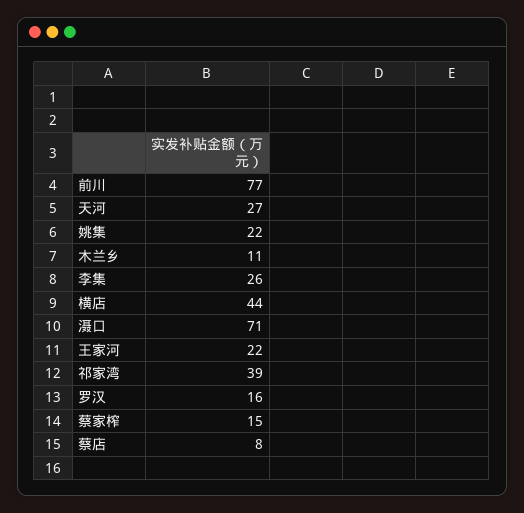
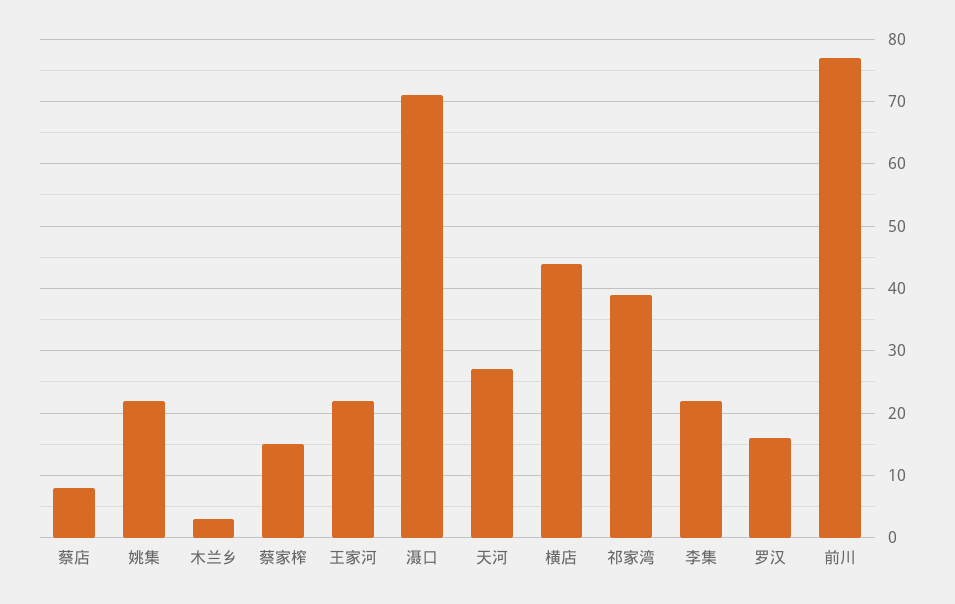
木兰乡: 11 -> 3
李集: 26 -> 22

